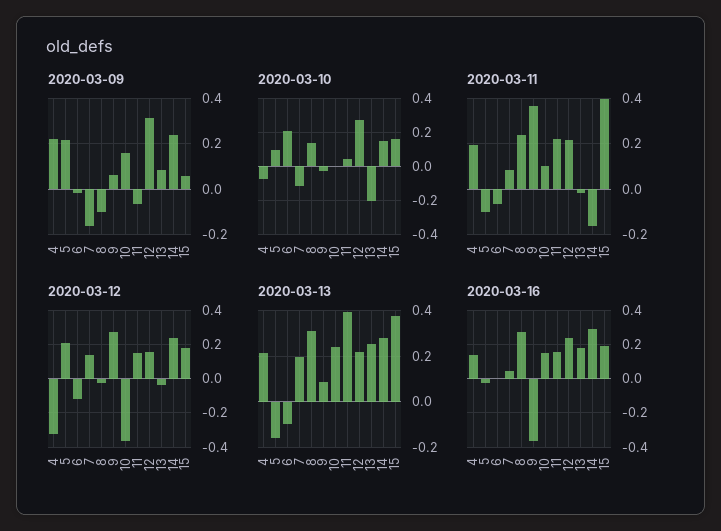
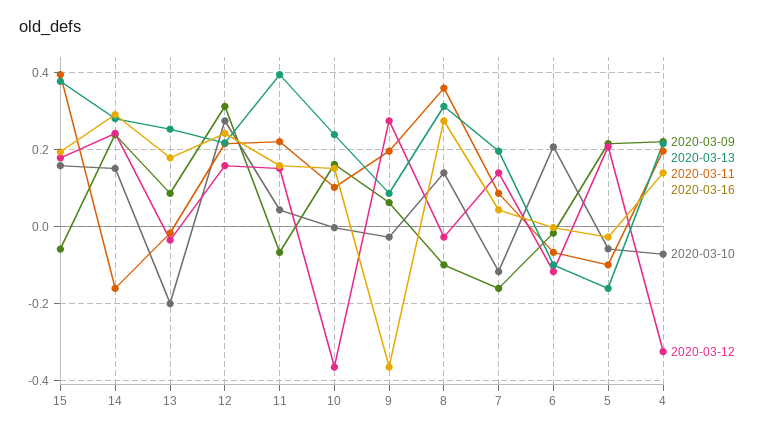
2020-03-09, 15: 0.05 -> -0.06
2020-03-10, 5: 0.1 -> -0.06
2020-03-11, 8: 0.25 -> 0.36
2020-03-11, 9: 0.35 -> 0.2

